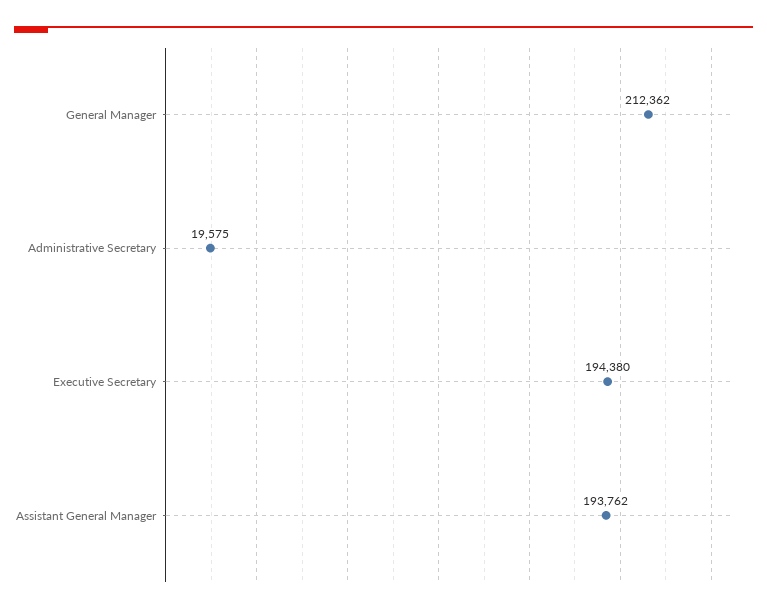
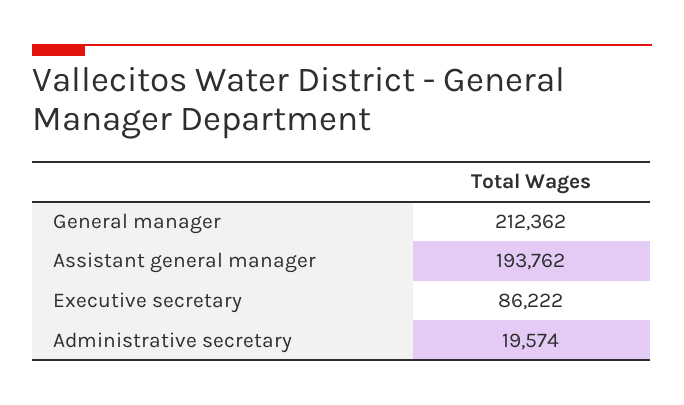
Administrative Secretary: 19575 -> 19574
Executive Secretary: 194380 -> 86222

